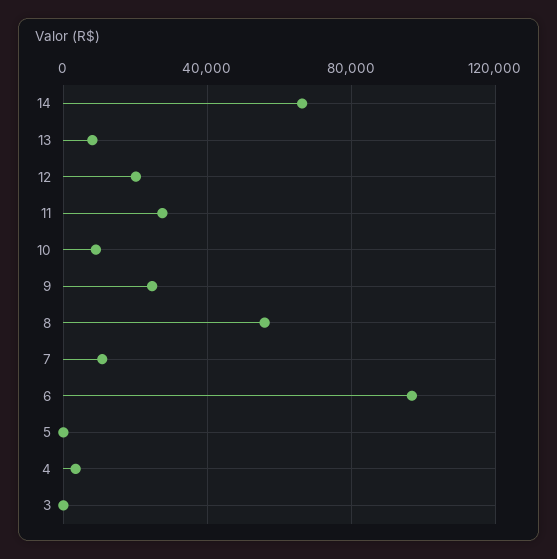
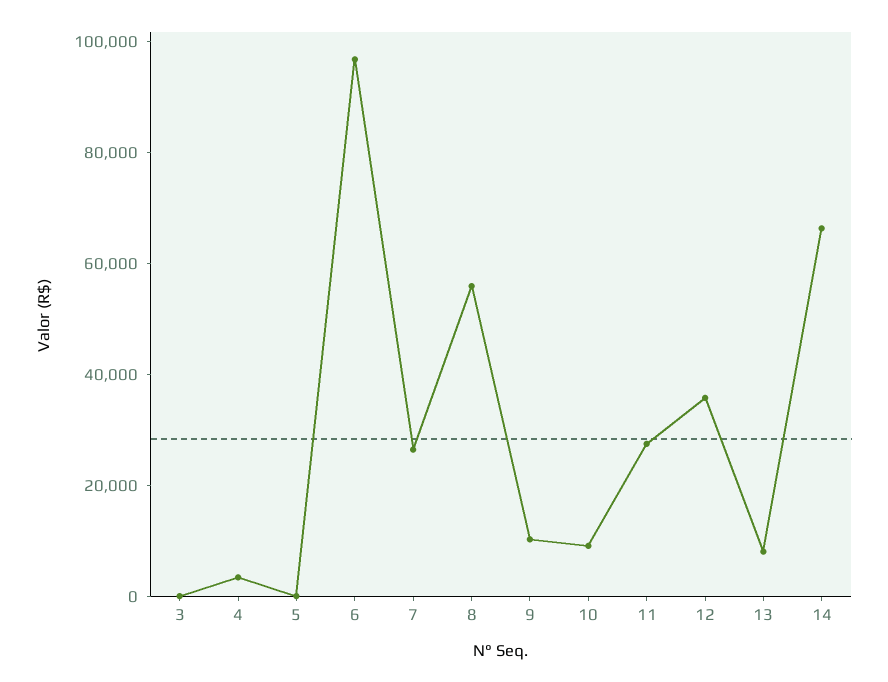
12: 20000 -> 35000
9: 25000 -> 10000
7: 10000 -> 25000

